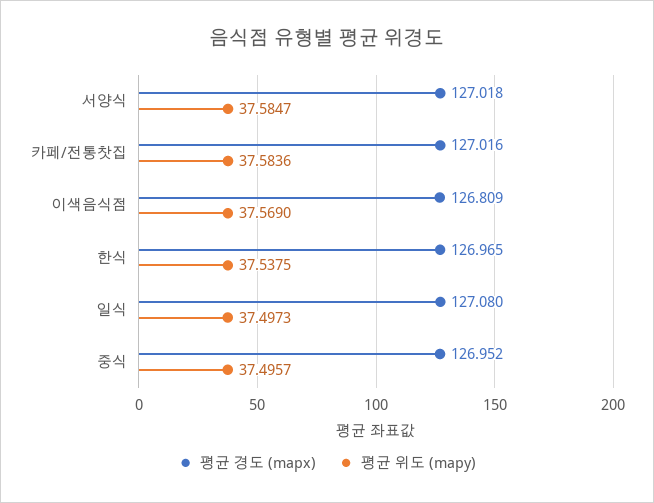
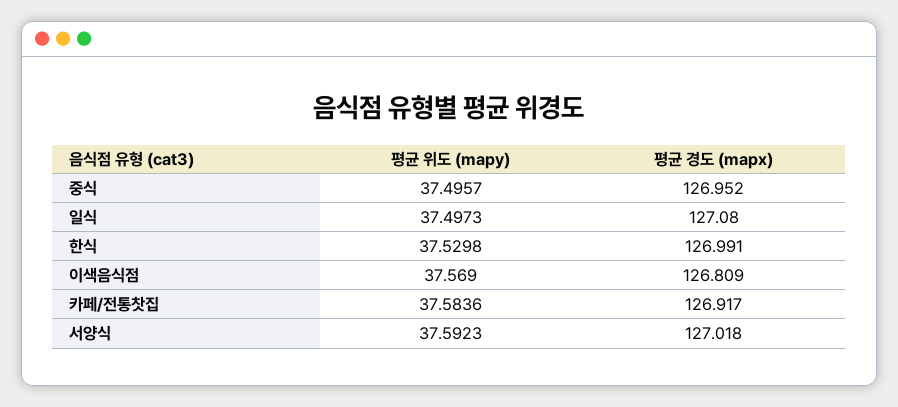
평균 위도 (mapy), 서양식: 37.5847 -> 37.5923
평균 경도 (mapx), 카페/전통찻집: 127.016 -> 126.917
평균 경도 (mapx), 한식: 126.965 -> 126.991
평균 위도 (mapy), 한식: 37.5375 -> 37.5298

